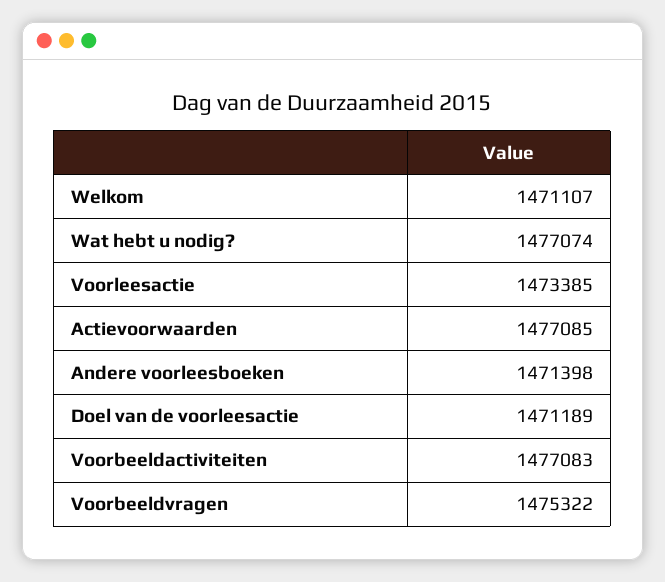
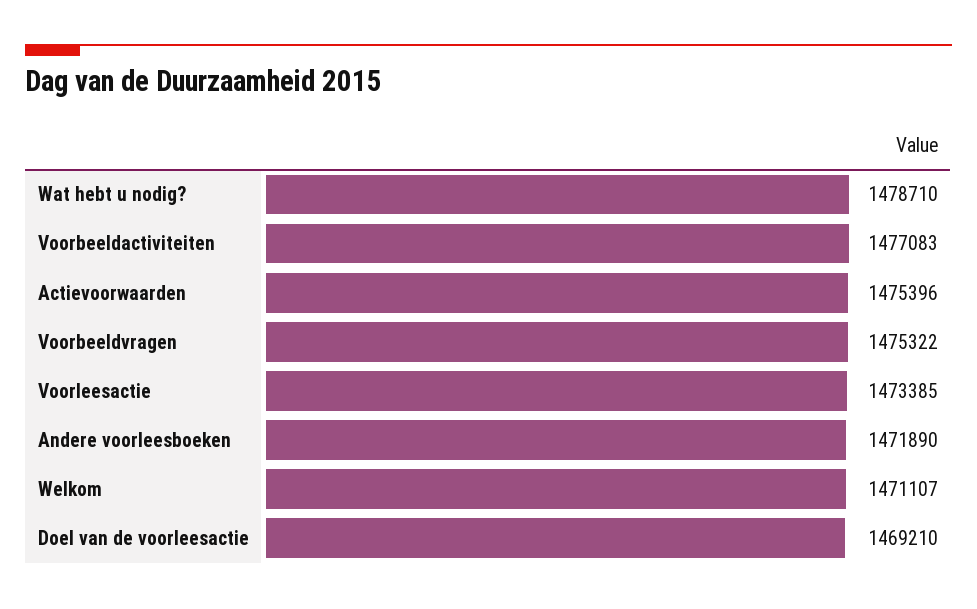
Wat hebt u nodig?: 1477074 -> 1478710
Actievoorwaarden: 1477085 -> 1475396
Andere voorleesboeken: 1471398 -> 1471890
Doel van de voorleesactie: 1471189 -> 1469210

